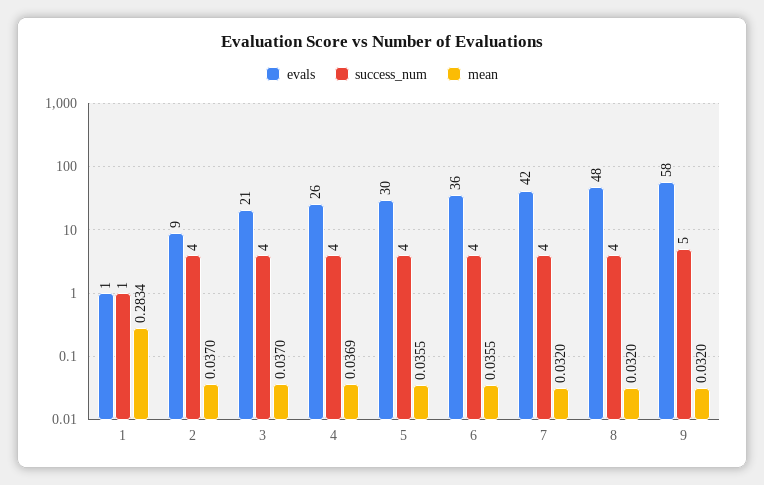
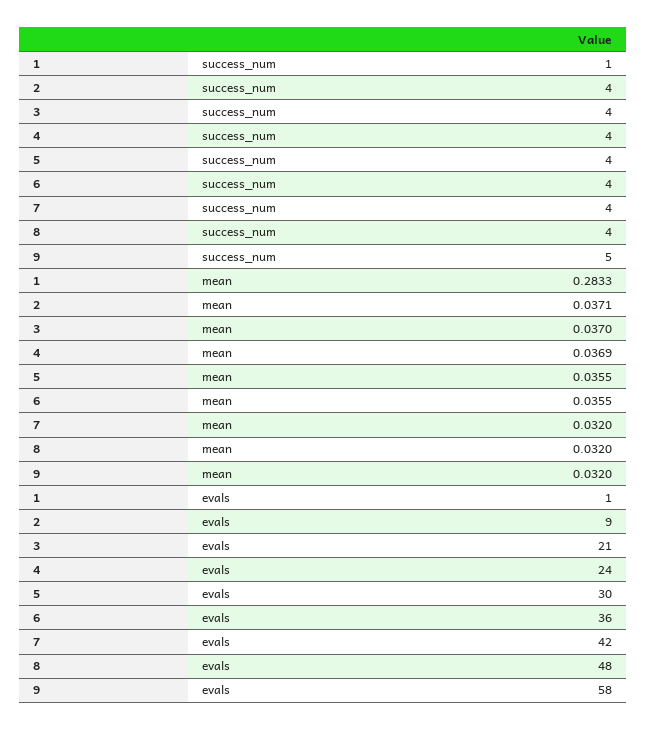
mean, 1: 0.2834 -> 0.2833
mean, 2: 0.037 -> 0.0371
evals, 4: 26 -> 24

